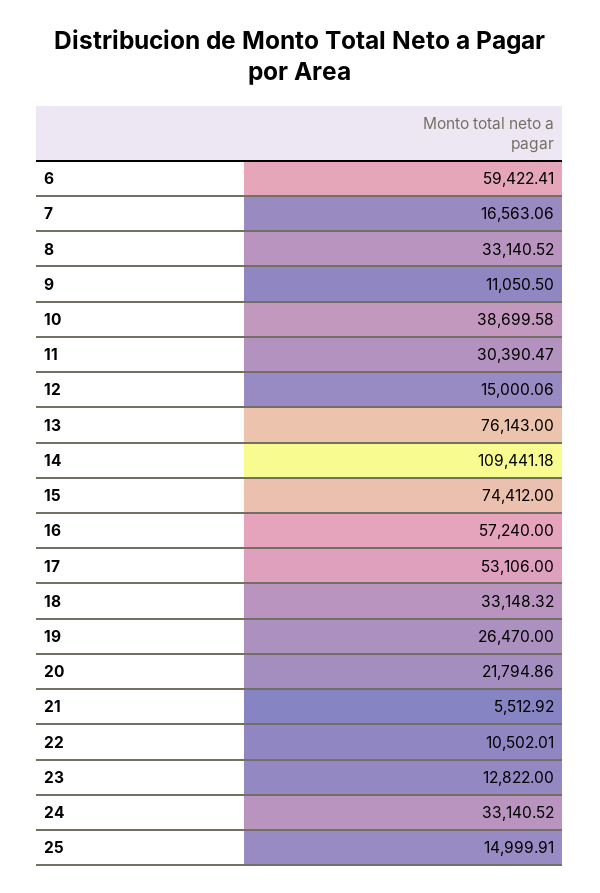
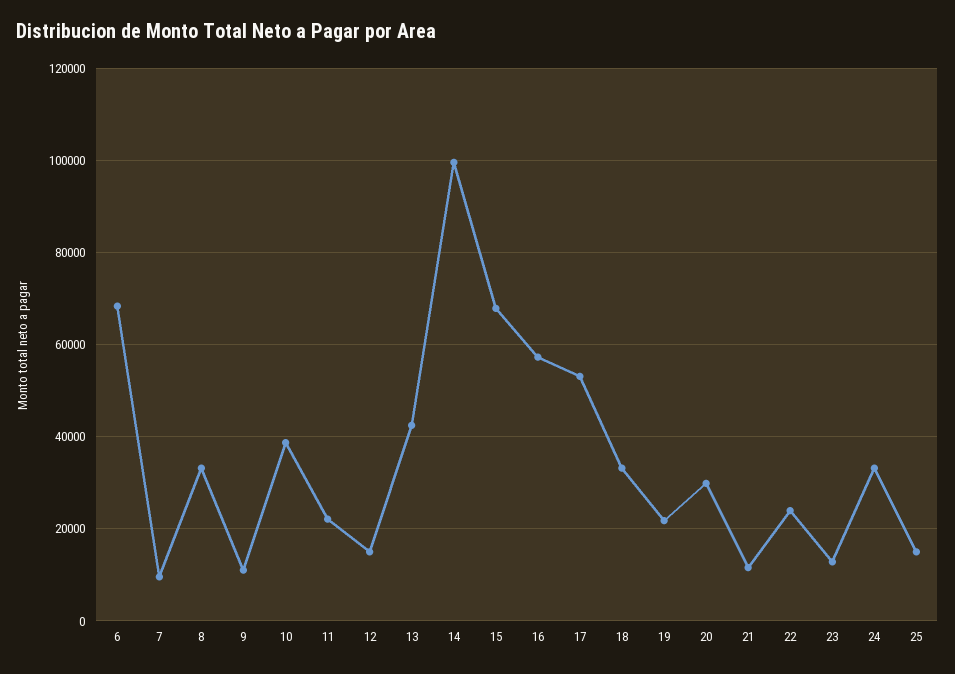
6: 59422.41 -> 68000
7: 16563.06 -> 10000
11: 30390.47 -> 22000
13: 76143 -> 42000
14: 109441.18 -> 100000
15: 74412 -> 68000
19: 26470 -> 22000
20: 21794.86 -> 30000
21: 5512.92 -> 12000
22: 10502.01 -> 24000

